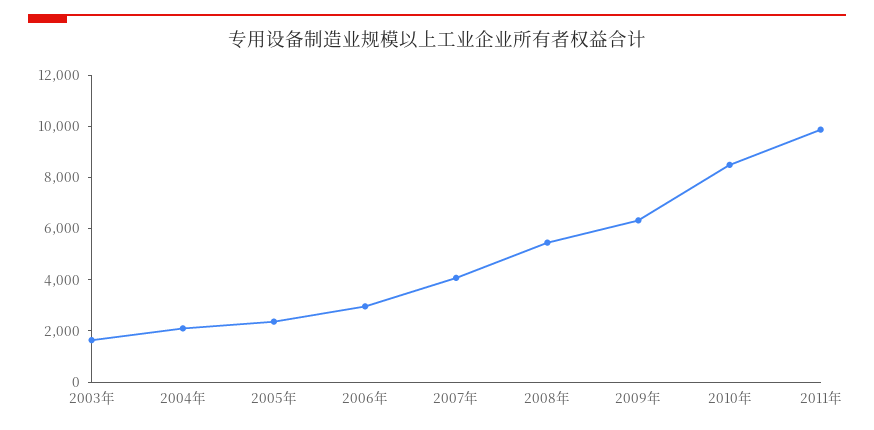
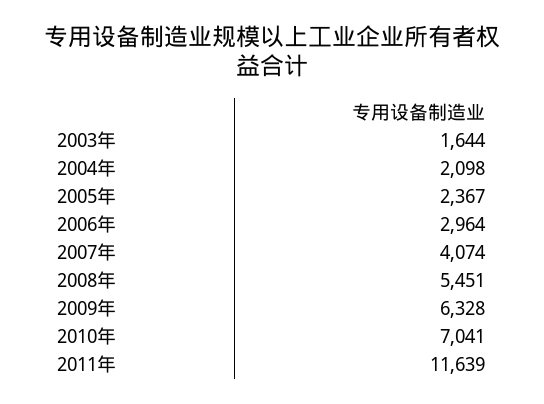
2010年: 8500 -> 7041
2011年: 10000 -> 11639

